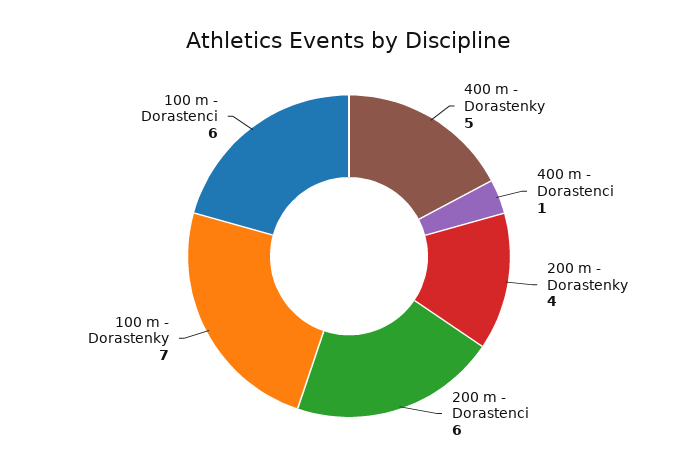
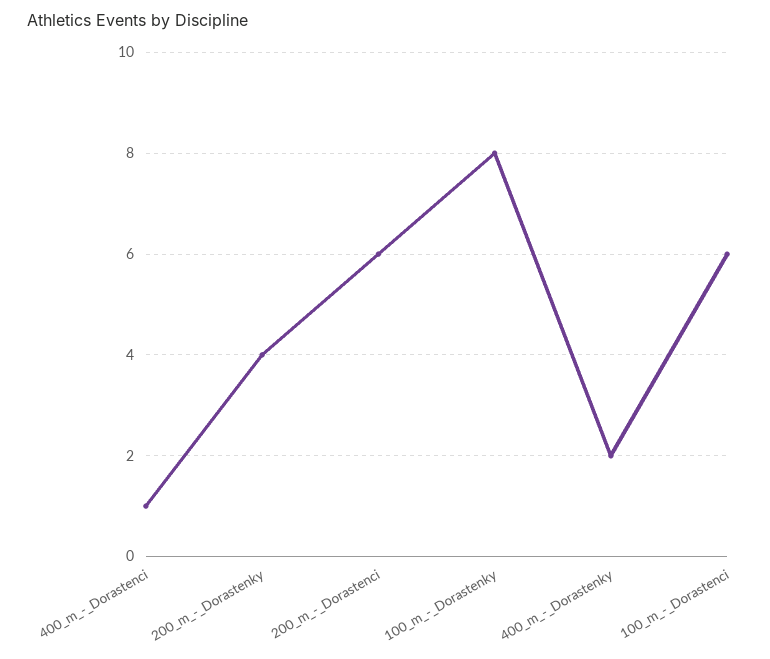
400 m - Dorastenky: 5 -> 2
100 m - Dorastenky: 7 -> 8

